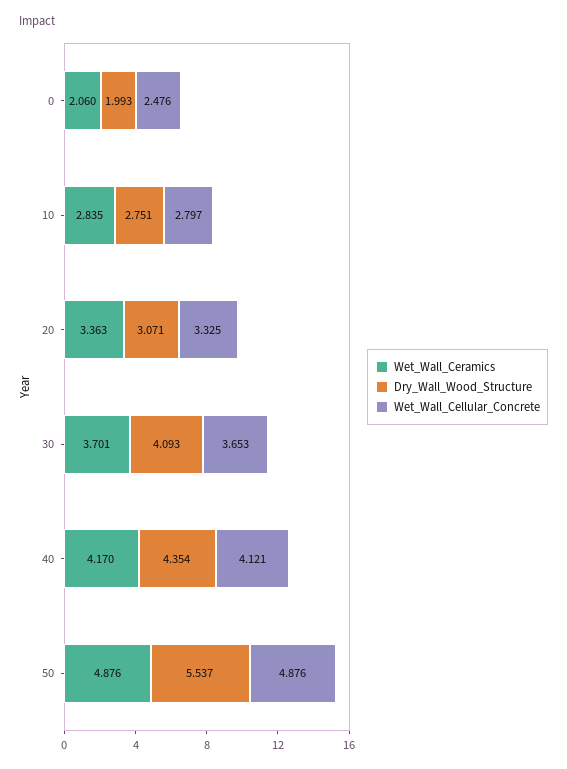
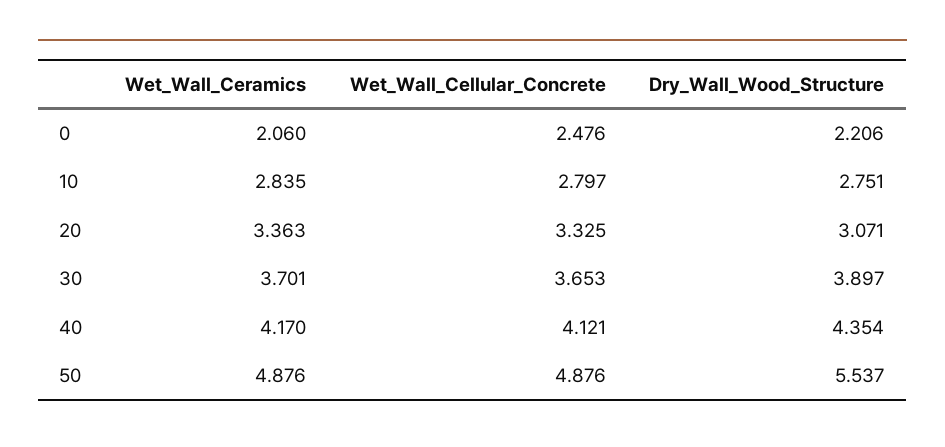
Dry_Wall_Wood_Structure, 0: 1.993 -> 2.206
Dry_Wall_Wood_Structure, 30: 4.093 -> 3.897

